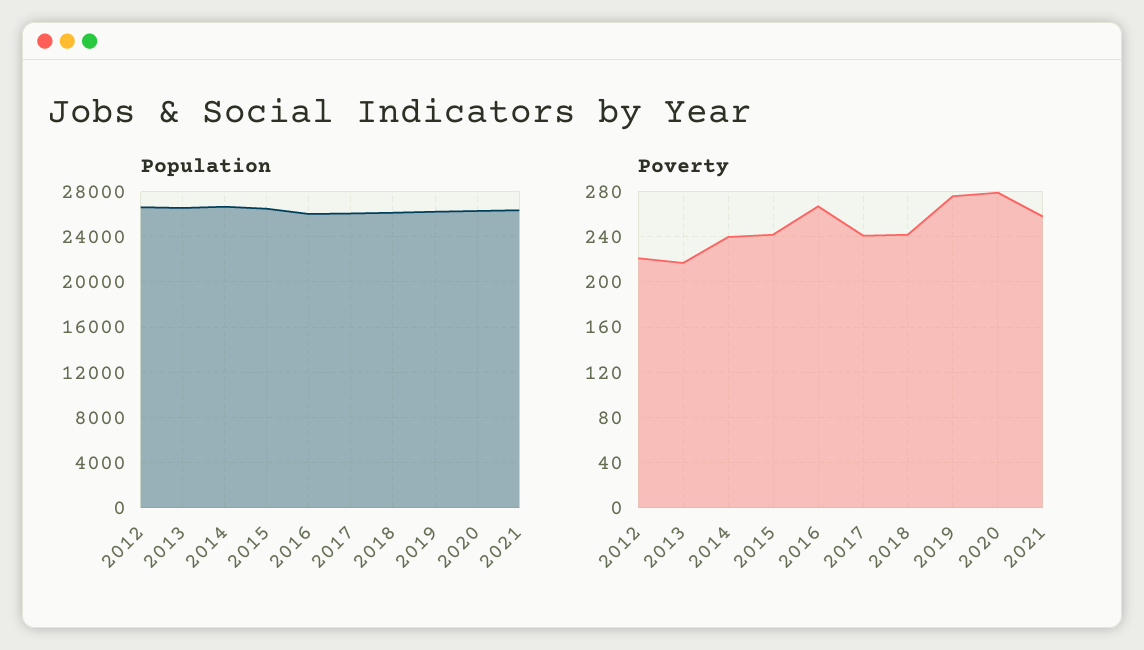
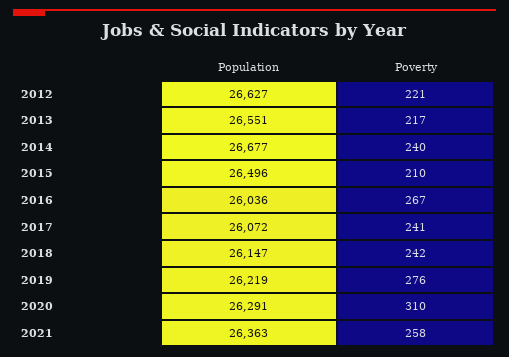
Poverty, 2015: 240 -> 210
Poverty, 2020: 280 -> 310

